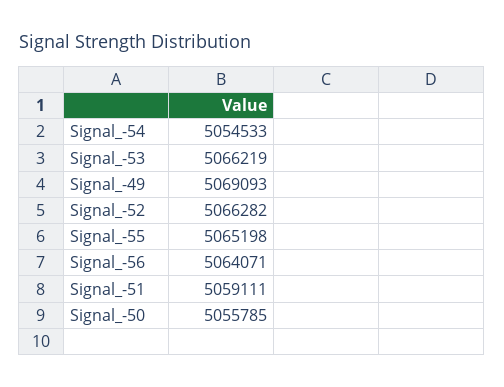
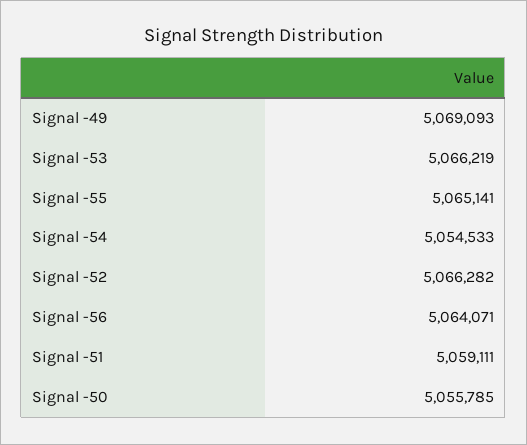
Signal_-55: 5065198 -> 5065141

